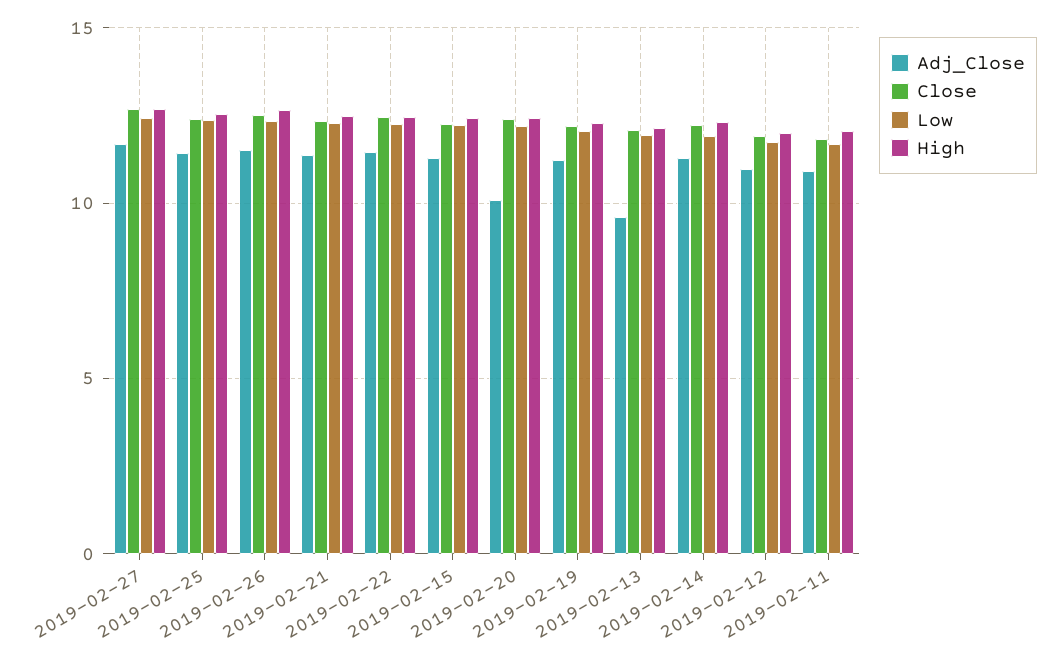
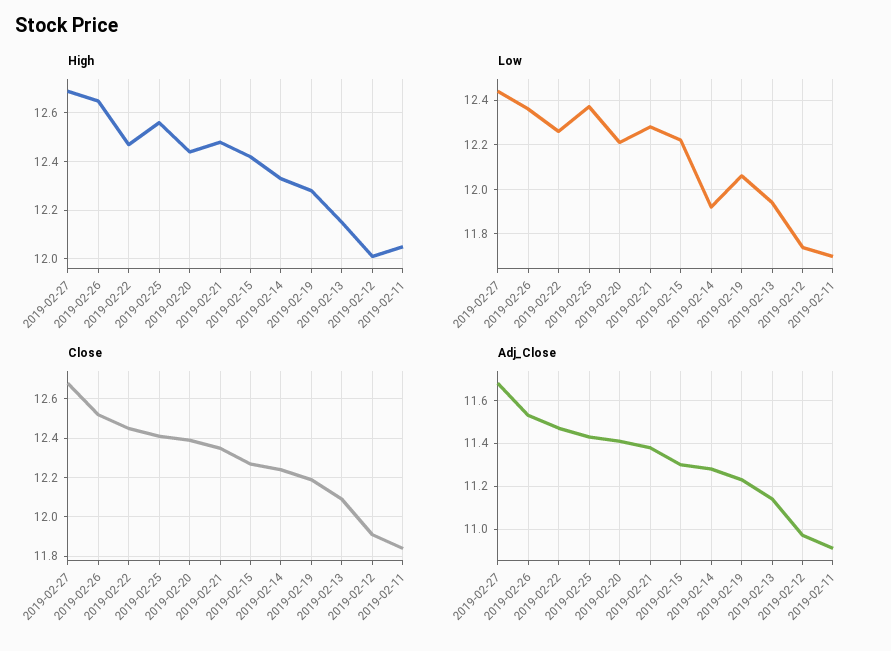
Adj_Close, 2019-02-20: 10 -> 11.4
Adj_Close, 2019-02-13: 9.5 -> 11.15

